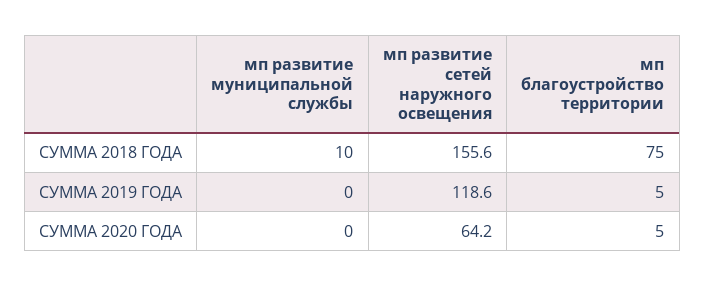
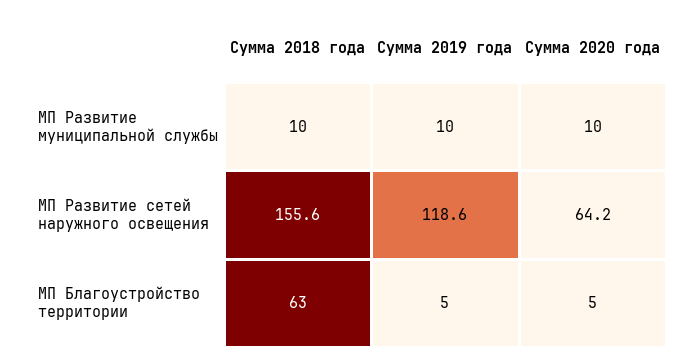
мп благоустройство территории, СУММА 2018 ГОДА: 75 -> 63
мп развитие муниципальной службы, СУММА 2019 ГОДА: 0 -> 10
мп развитие муниципальной службы, СУММА 2020 ГОДА: 0 -> 10

